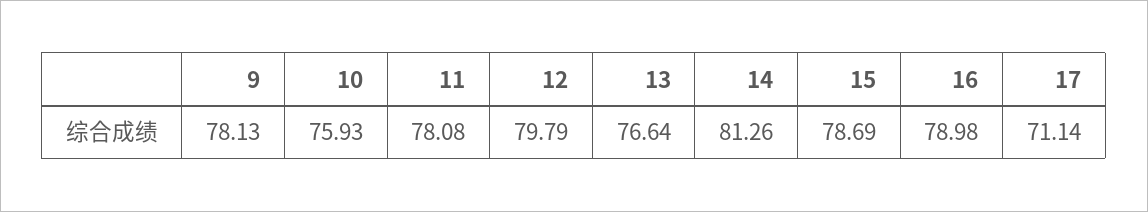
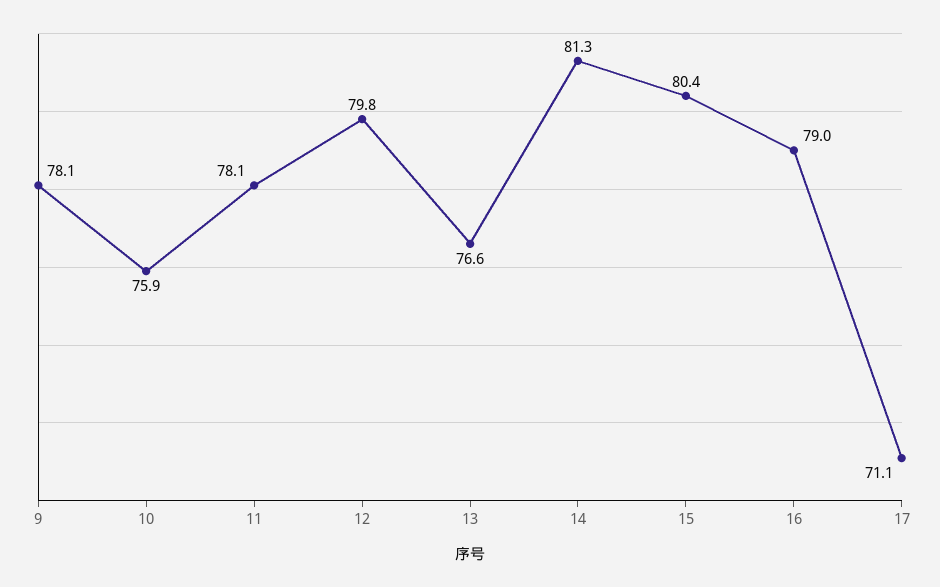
15: 78.69 -> 80.4

